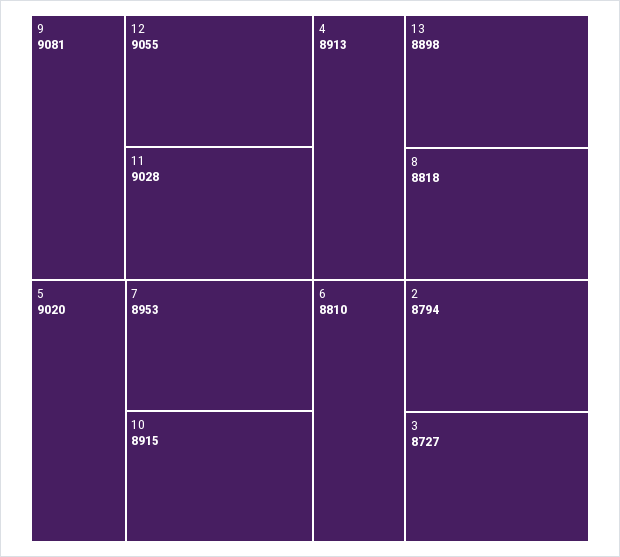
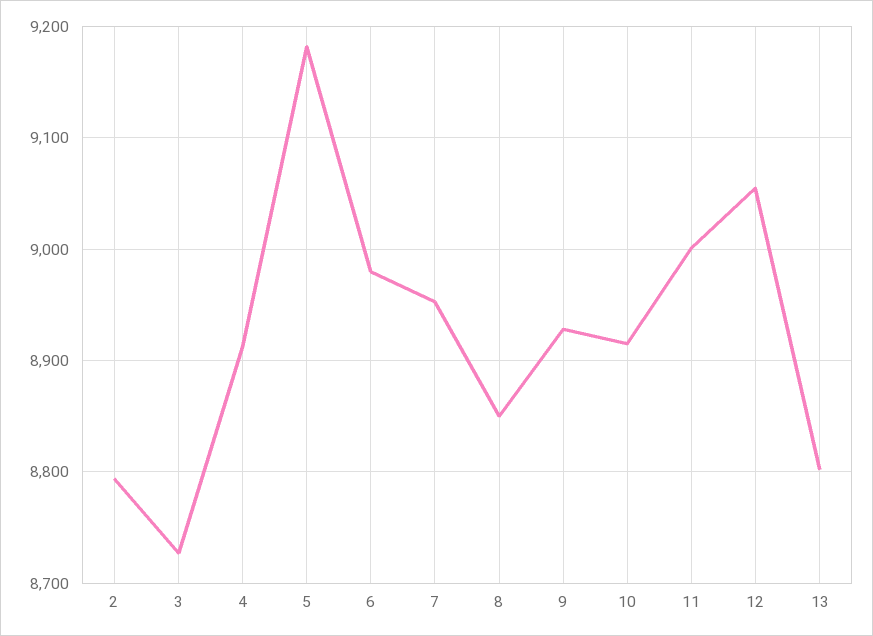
9: 9081 -> 8930
11: 9028 -> 9000
5: 9020 -> 9180
13: 8898 -> 8800
8: 8818 -> 8850
6: 8810 -> 8980

